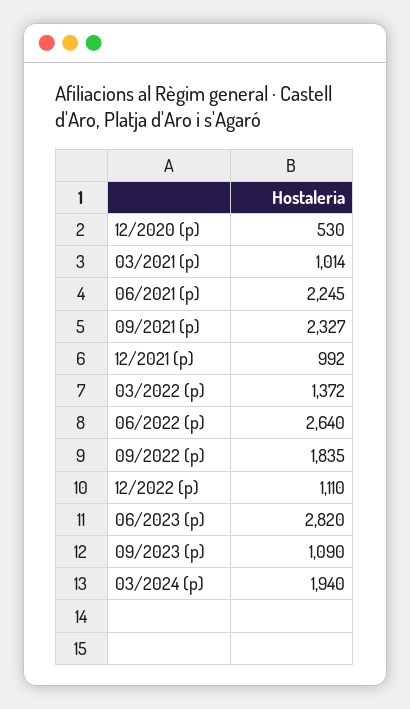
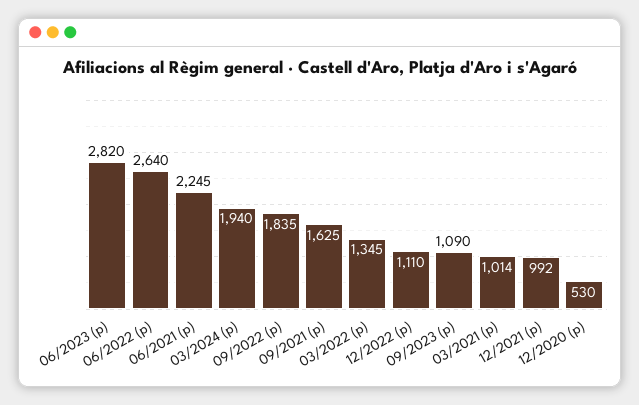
09/2021 (p): 2327 -> 1625
03/2022 (p): 1372 -> 1345

